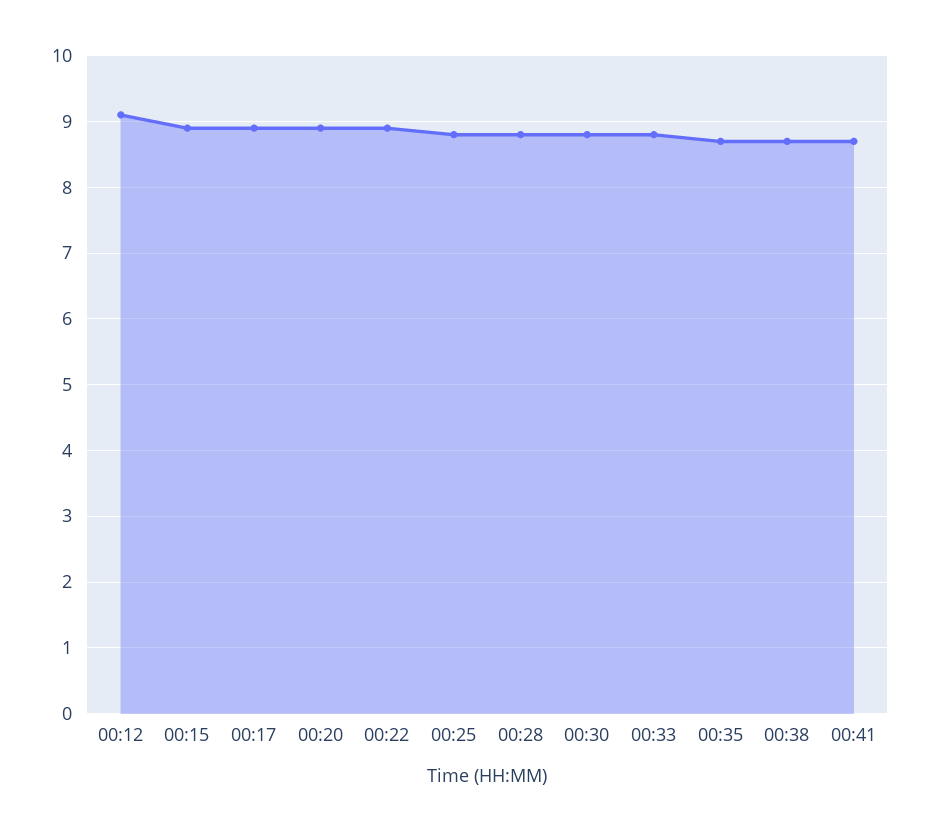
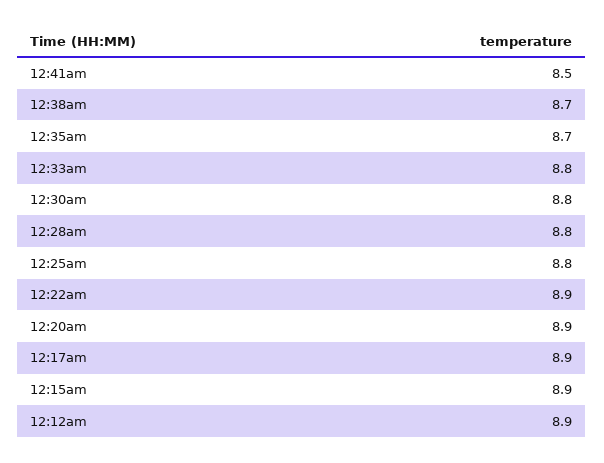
00:12: 9.1 -> 8.9
00:41: 8.7 -> 8.5

